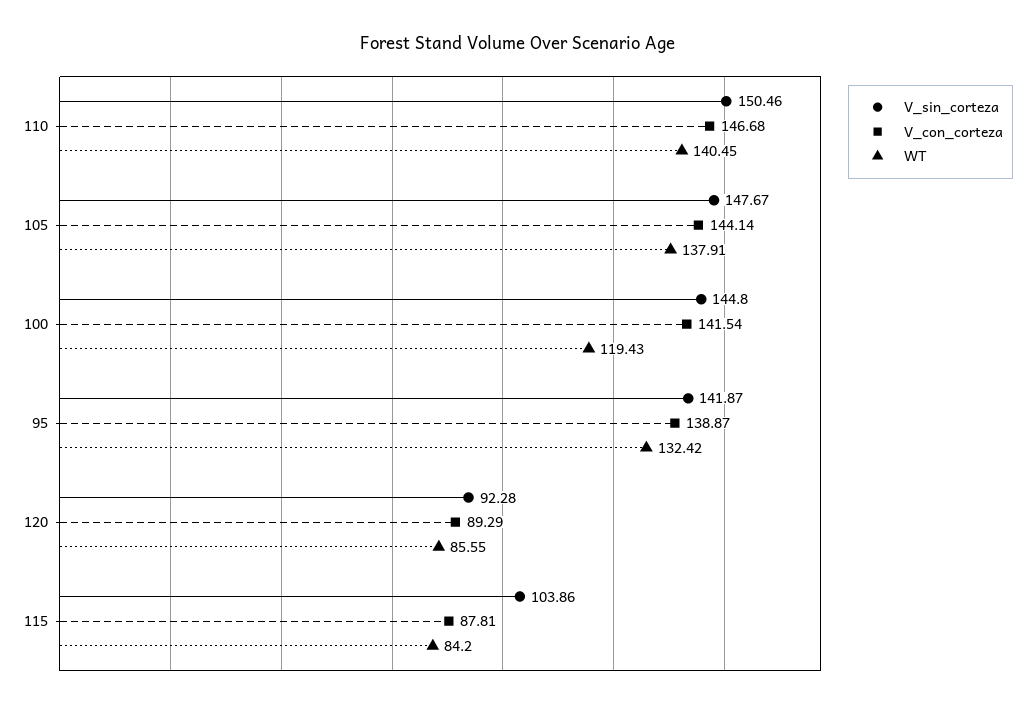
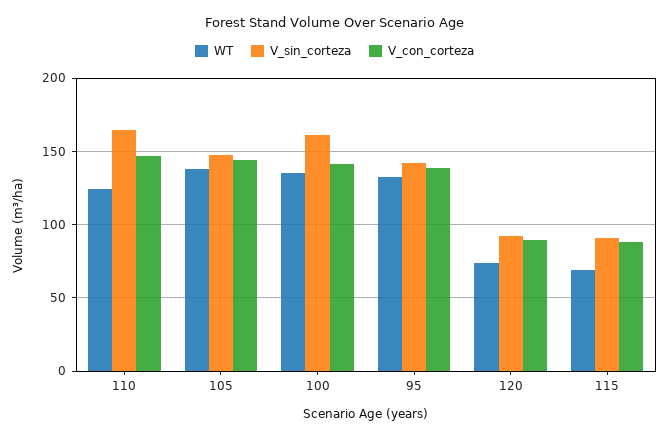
V_sin_corteza, 110: 150.46 -> 165
WT, 110: 140.45 -> 125
V_sin_corteza, 100: 144.8 -> 160
WT, 100: 119.43 -> 135
WT, 120: 85.55 -> 75
V_sin_corteza, 115: 103.86 -> 90
WT, 115: 84.2 -> 70

